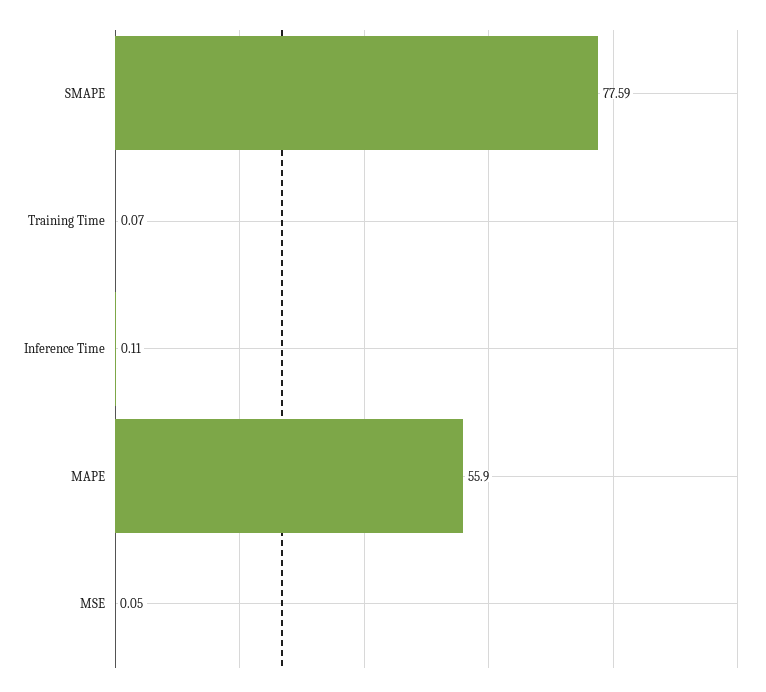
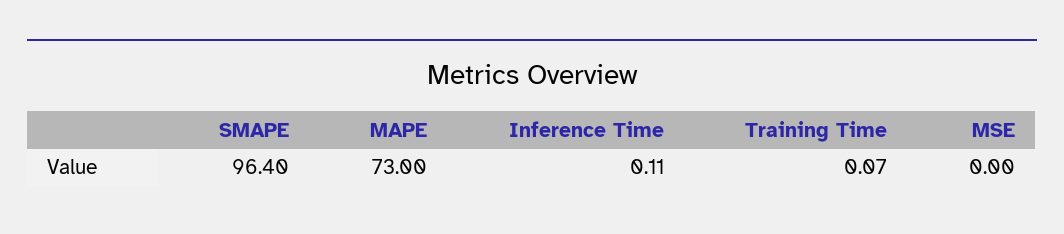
SMAPE: 77.59 -> 96.4
MAPE: 55.9 -> 73
MSE: 0.05 -> 0

